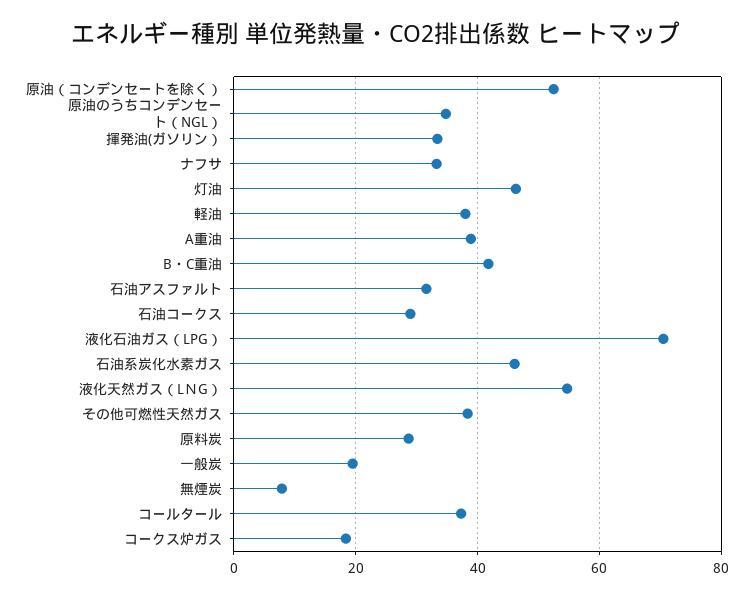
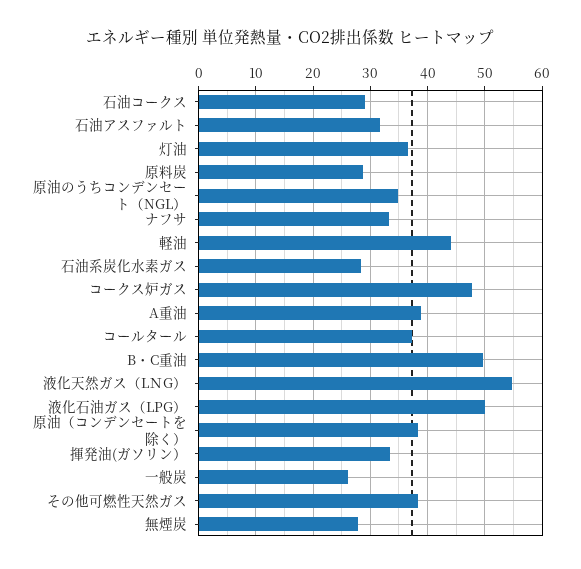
原油（コンデンセートを除く）: 52 -> 38
灯油: 46 -> 36
軽油: 38 -> 44
B・C重油: 42 -> 50
液化石油ガス（LPG）: 70 -> 50
石油系炭化水素ガス: 46 -> 28
一般炭: 20 -> 26
無煙炭: 8 -> 28
コークス炉ガス: 18 -> 48

